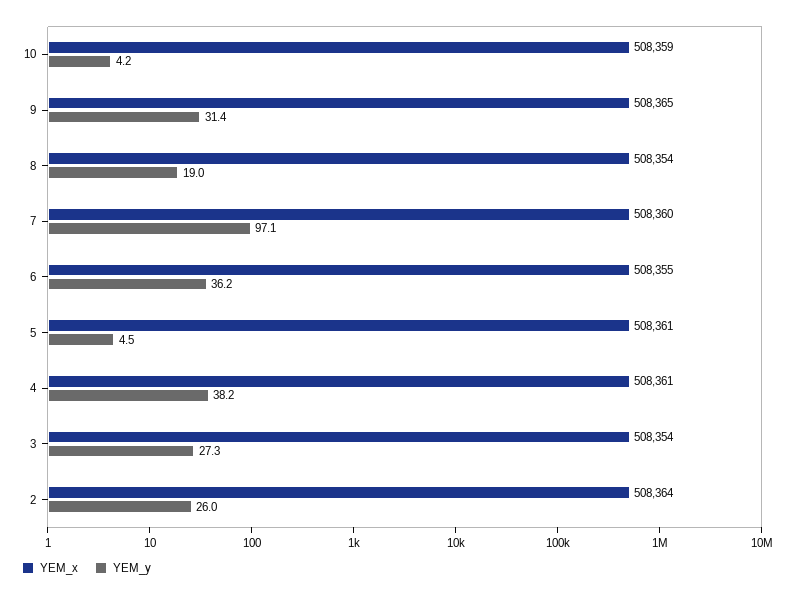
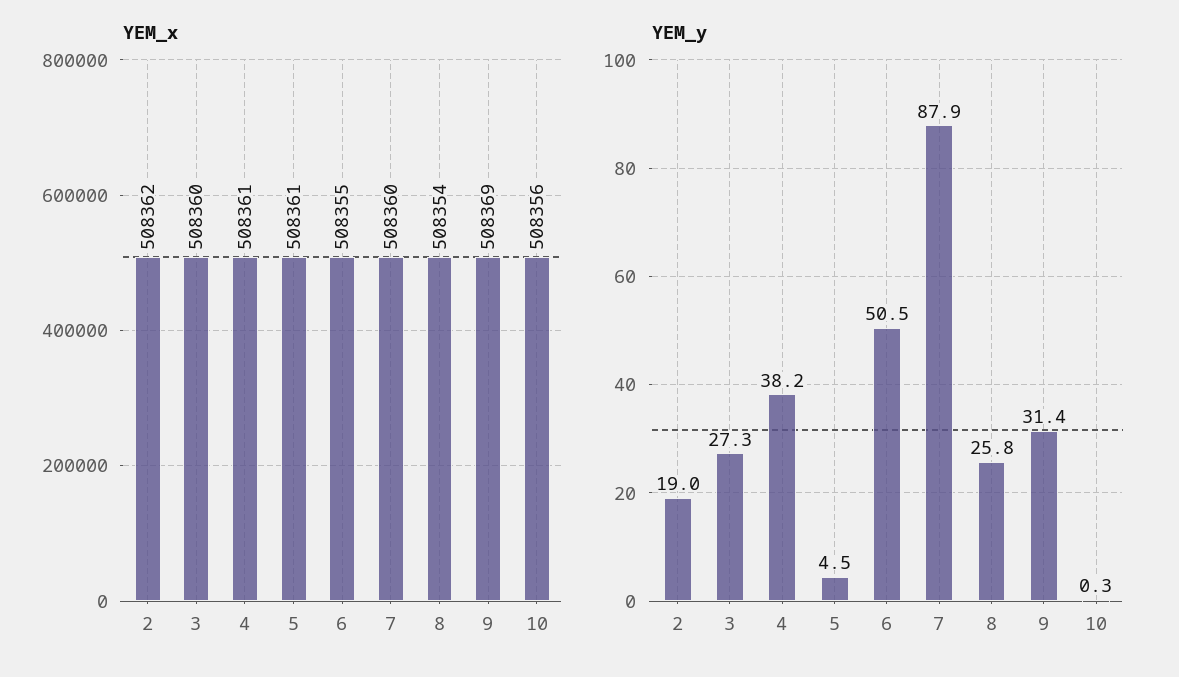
YEM_x, 10: 508359 -> 508356
YEM_y, 10: 4.2 -> 0.3
YEM_x, 9: 508365 -> 508369
YEM_y, 8: 19 -> 25.8
YEM_y, 7: 97.1 -> 87.9
YEM_y, 6: 36.2 -> 50.5
YEM_x, 3: 508354 -> 508360
YEM_x, 2: 508364 -> 508362
YEM_y, 2: 26 -> 19

